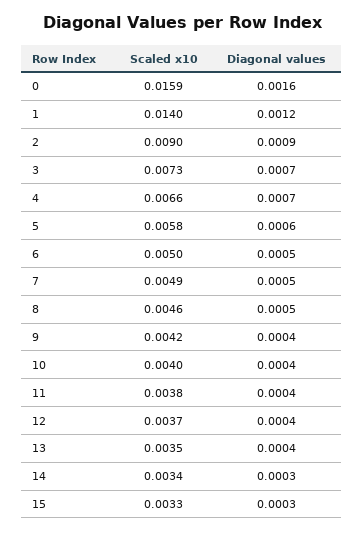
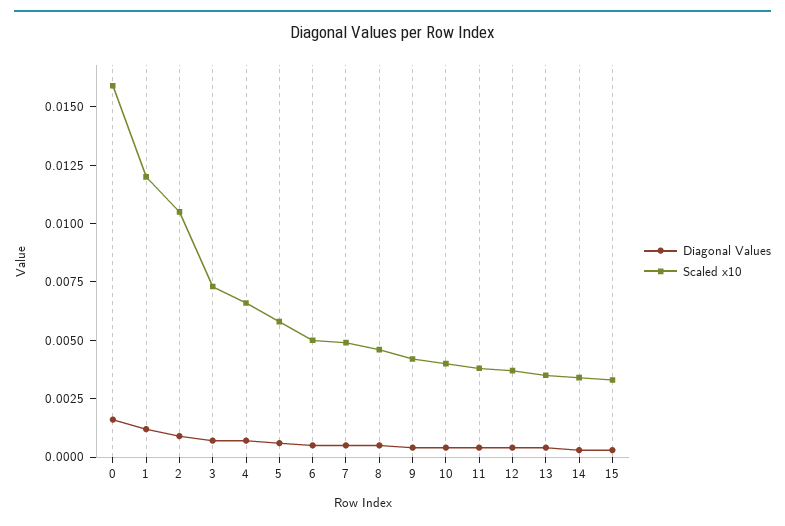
Scaled x10, 1: 0.014 -> 0.012
Scaled x10, 2: 0.009 -> 0.0105

